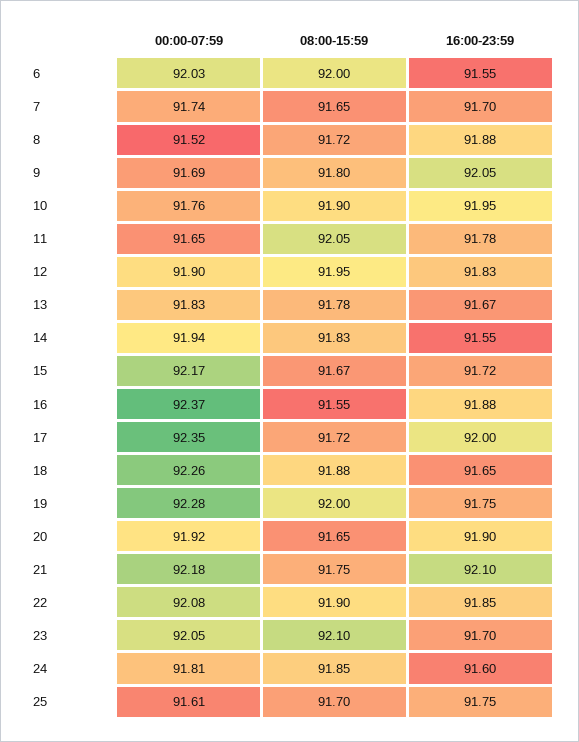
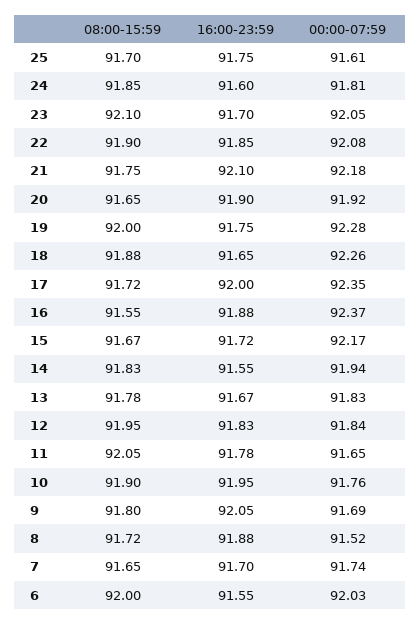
00:00-07:59, 12: 91.9 -> 91.84

